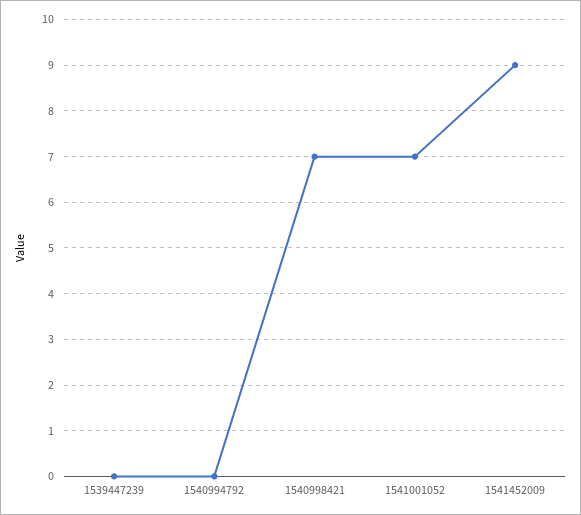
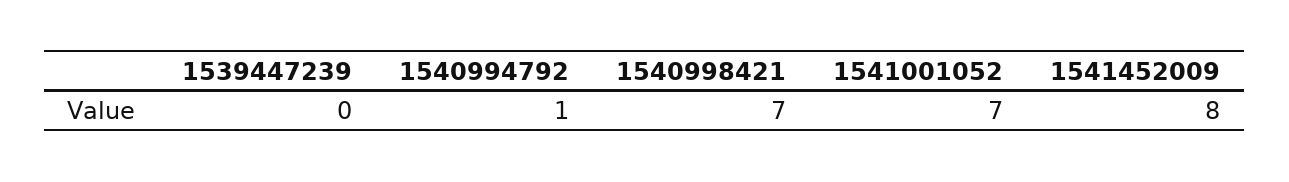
1540994792: 0 -> 1
1541452009: 9 -> 8

